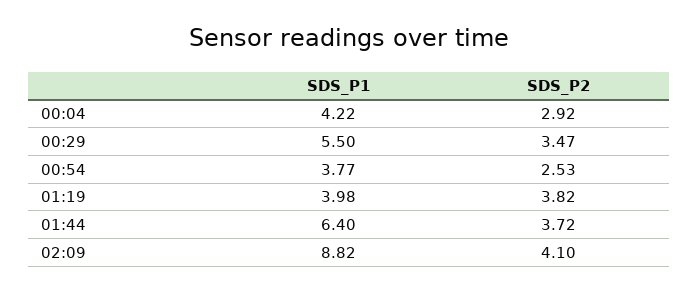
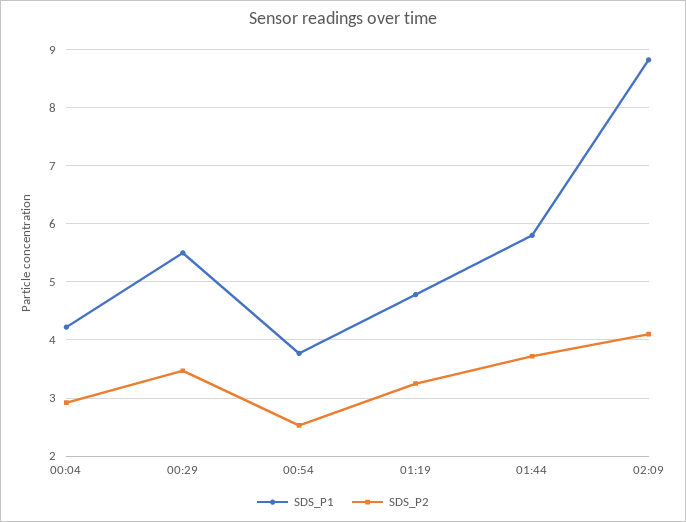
SDS_P1, 01:19: 3.98 -> 4.8
SDS_P2, 01:19: 3.82 -> 3.2
SDS_P1, 01:44: 6.4 -> 5.8

